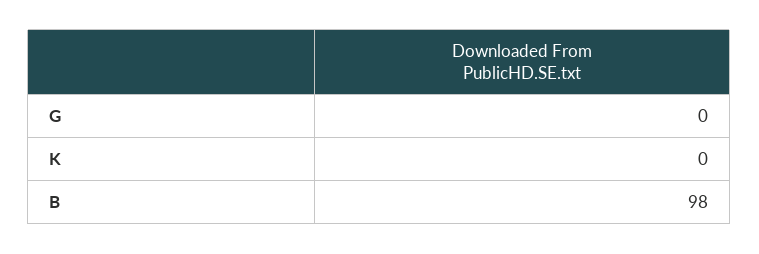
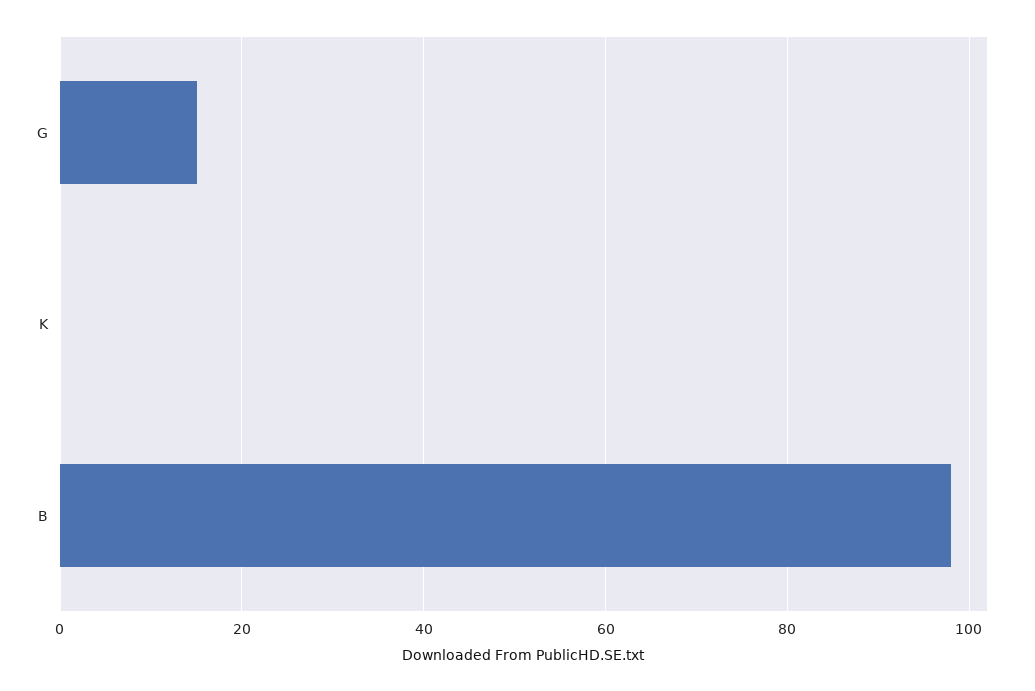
G: 0 -> 15

